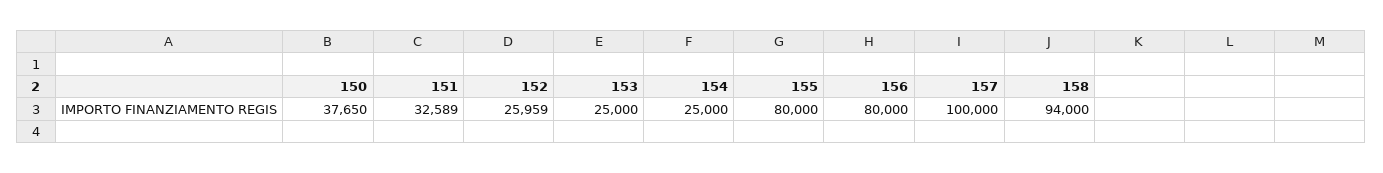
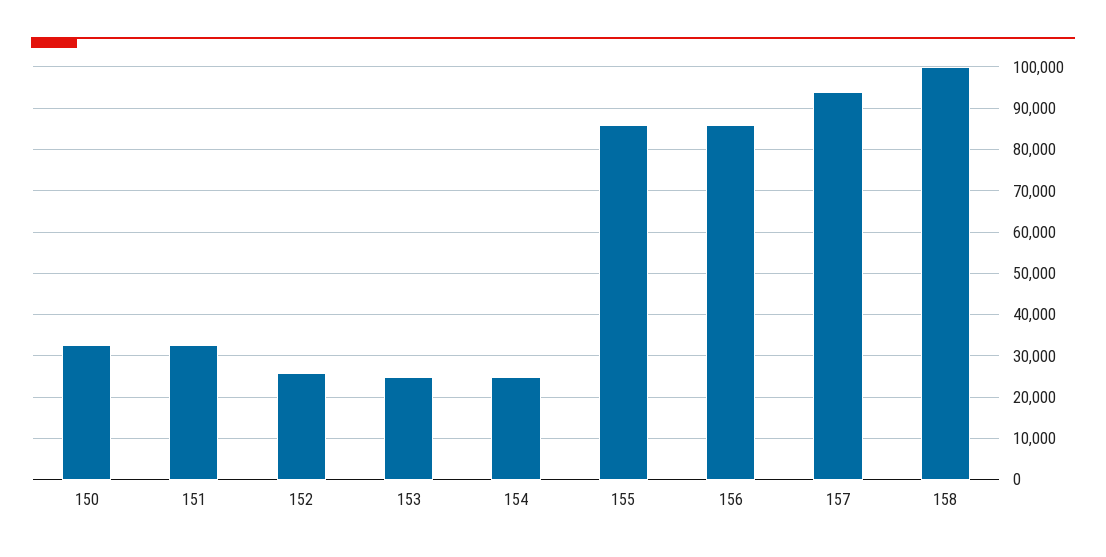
150: 37650 -> 32000
155: 80000 -> 86000
156: 80000 -> 86000
157: 100000 -> 94000
158: 94000 -> 100000

